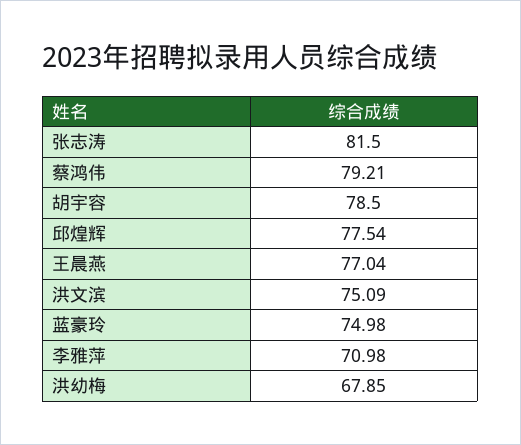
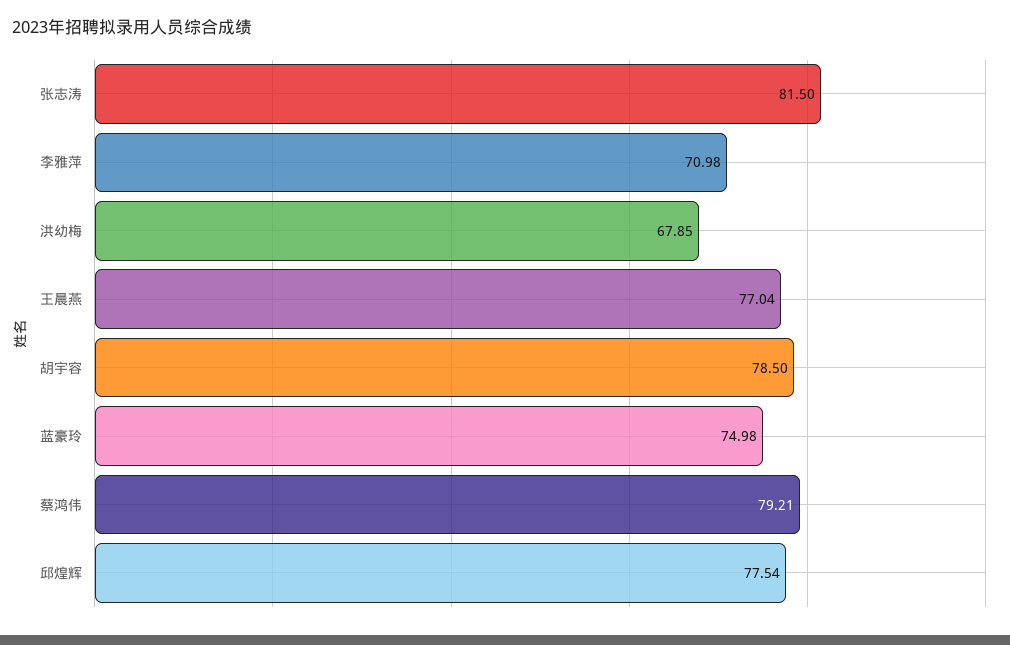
洪文滨: 75.09 -> none

